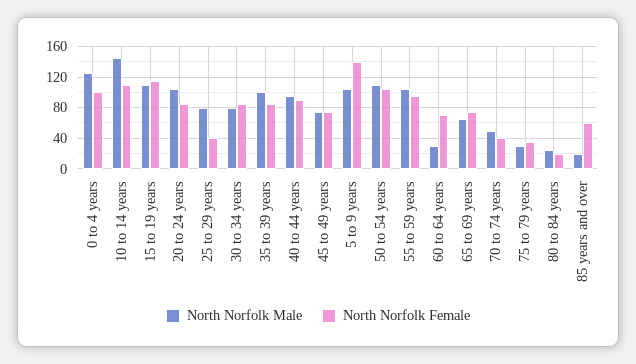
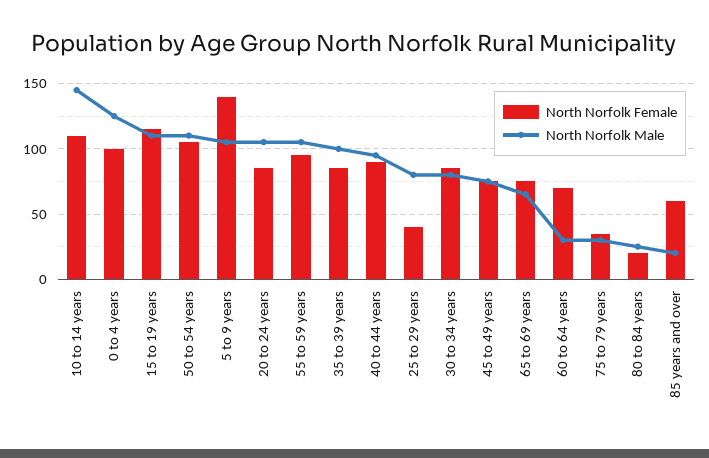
North Norfolk Male, 70 to 74 years: 50 -> none
North Norfolk Female, 70 to 74 years: 40 -> none

